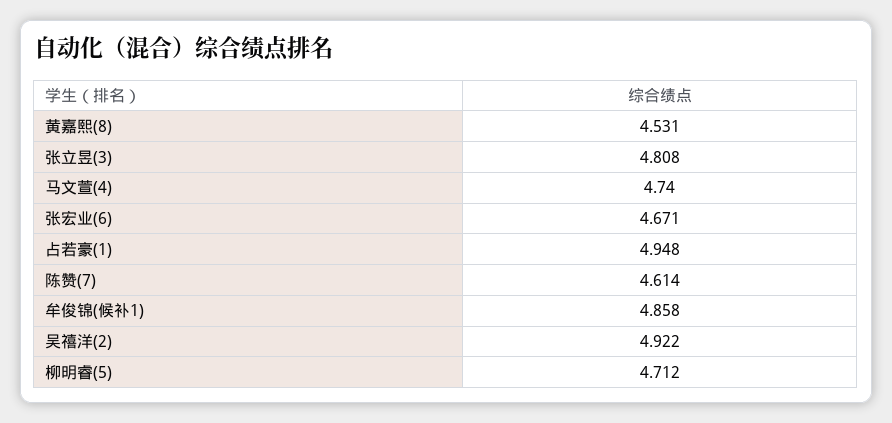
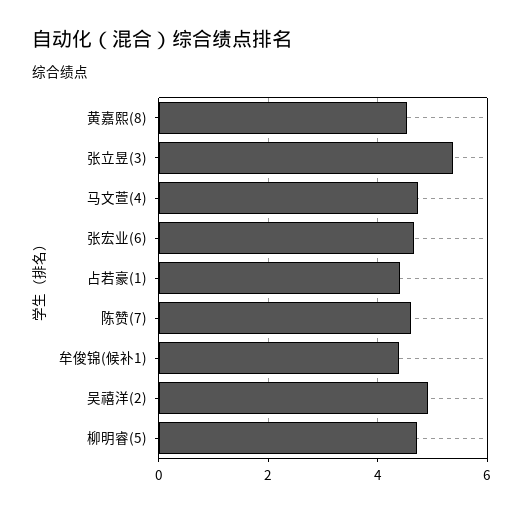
张立昱(3): 4.808 -> 5.4
占若豪(1): 4.948 -> 4.4
牟俊锦(候补1): 4.858 -> 4.4

